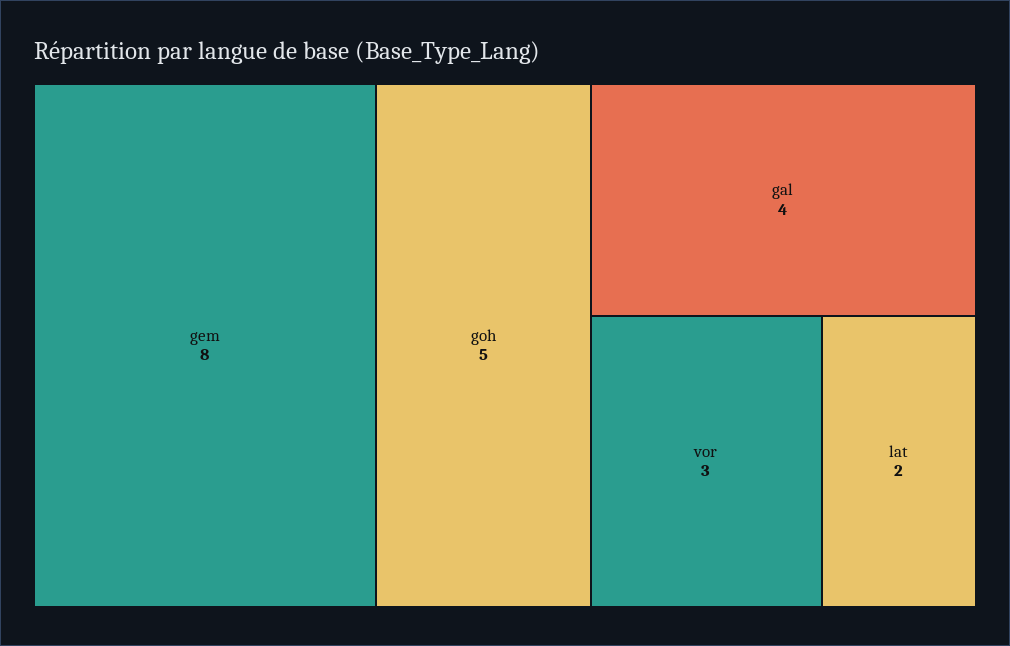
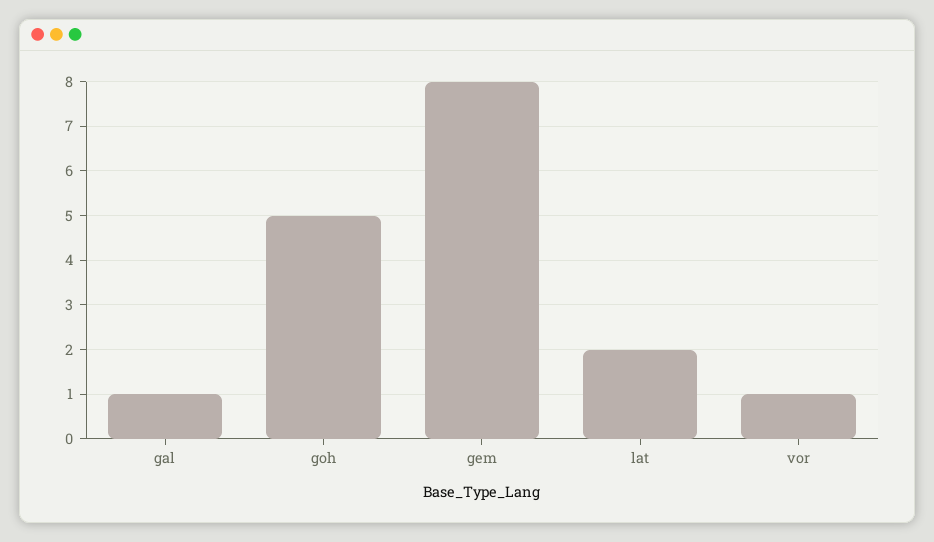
gal: 4 -> 1
vor: 3 -> 1

